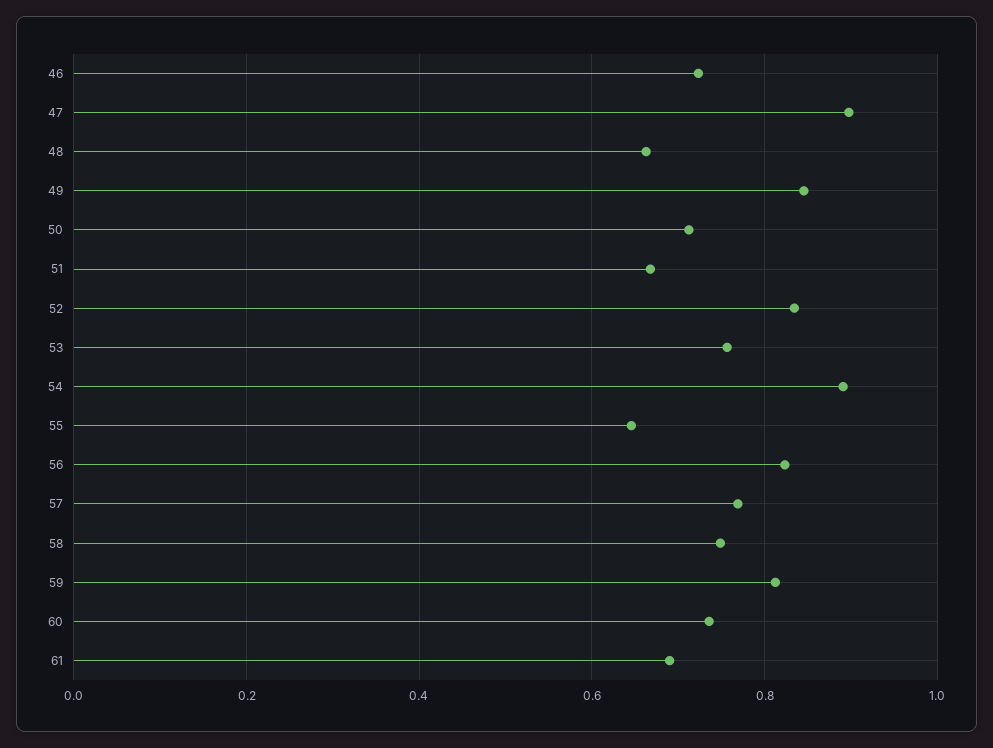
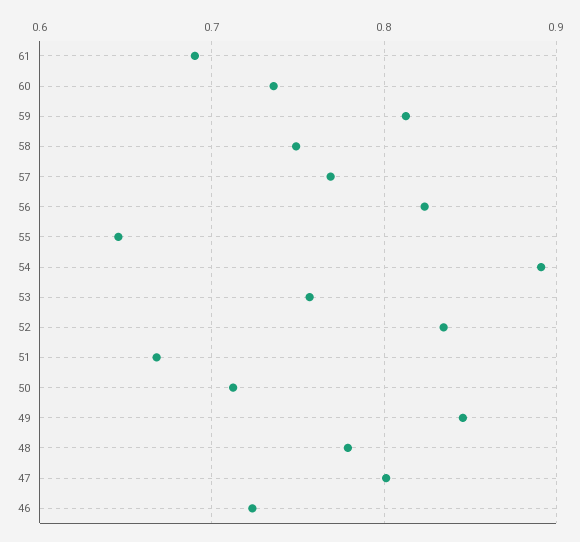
47: 0.9 -> 0.8
48: 0.66 -> 0.78

